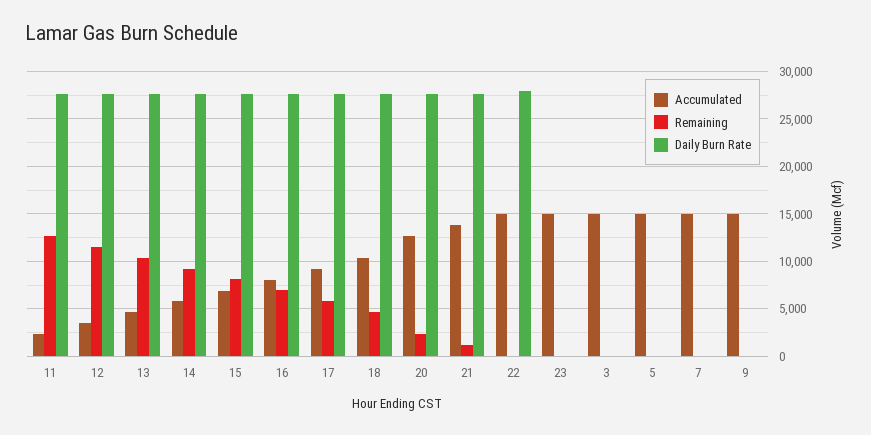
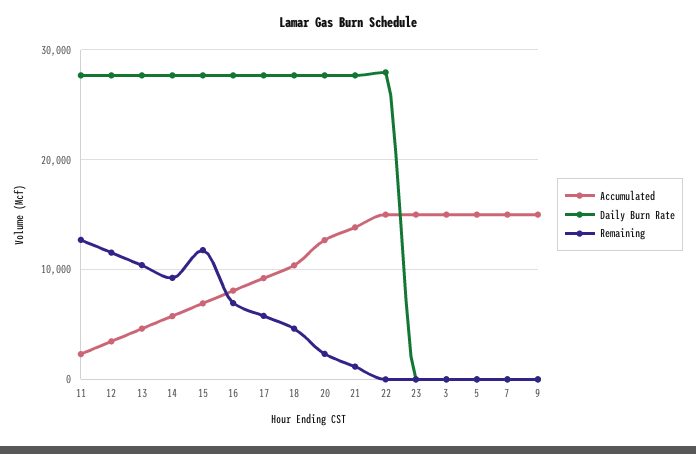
Remaining, 15: 8000 -> 12000

